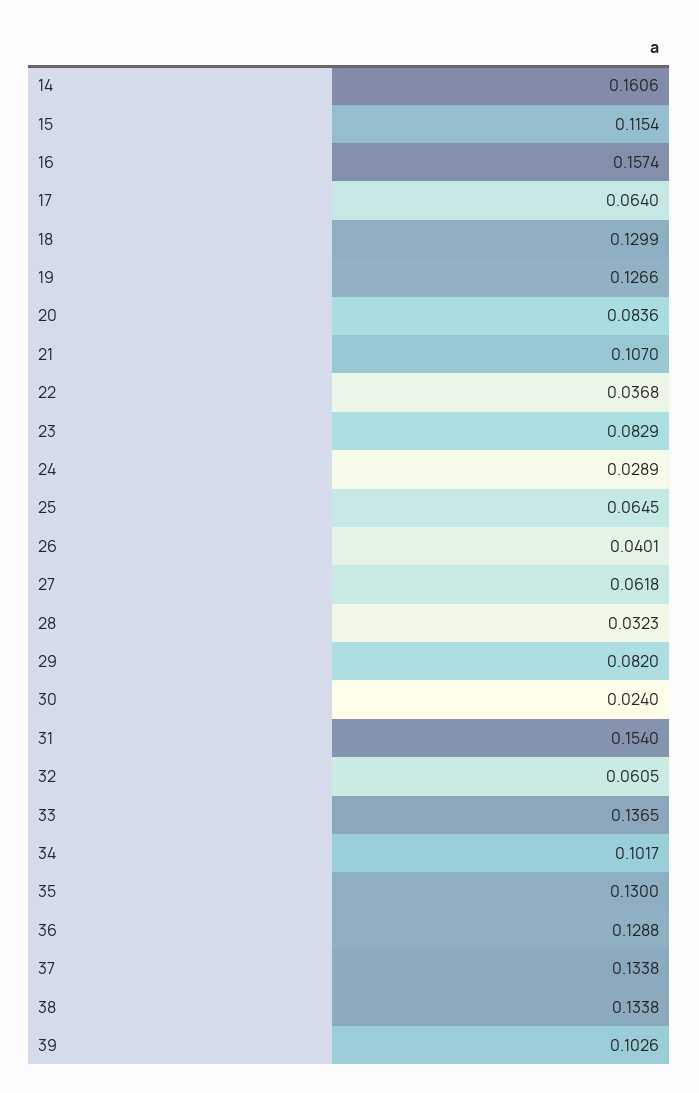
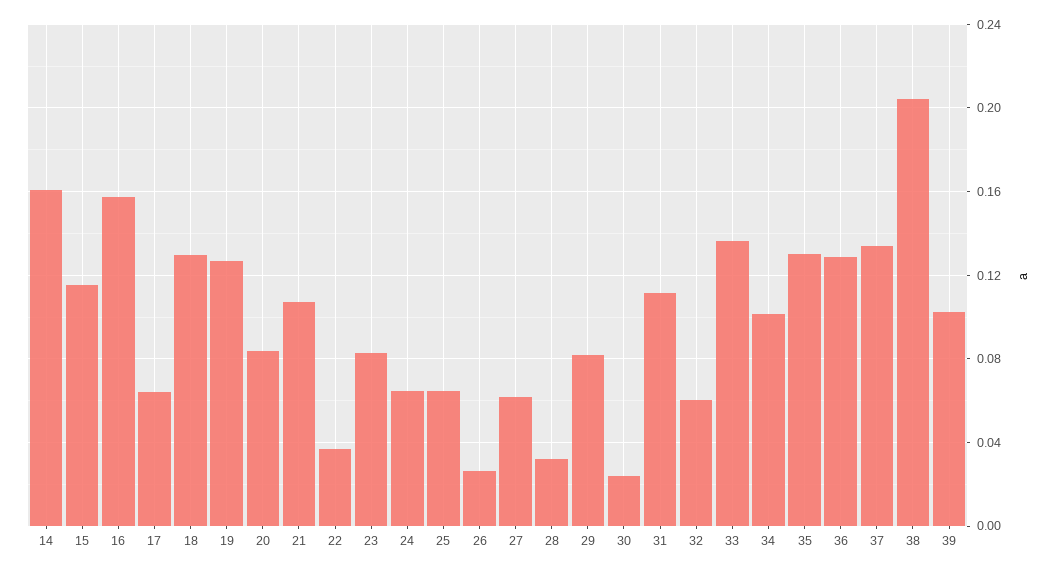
24: 0.0289 -> 0.065
26: 0.0401 -> 0.025
31: 0.154 -> 0.11
38: 0.1338 -> 0.205

